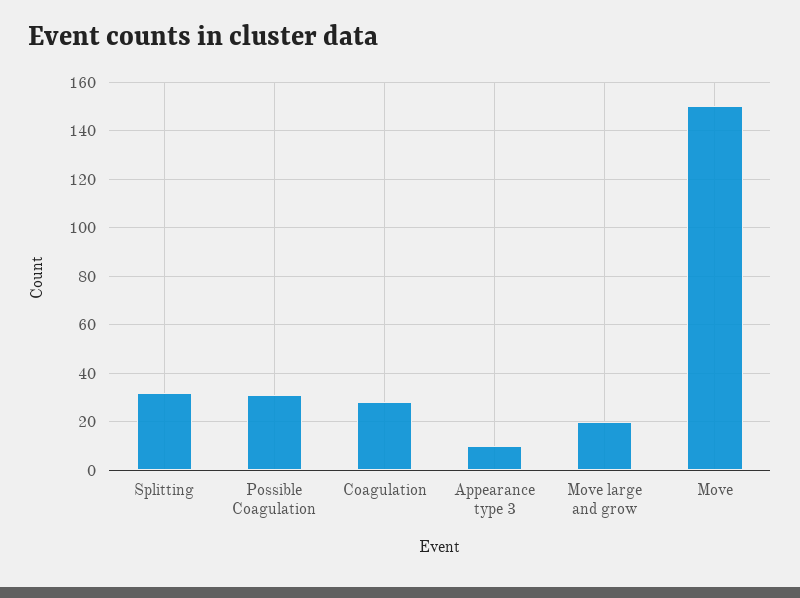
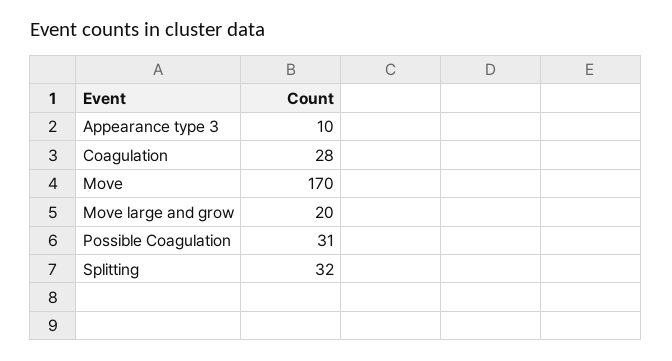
Move: 150 -> 170

